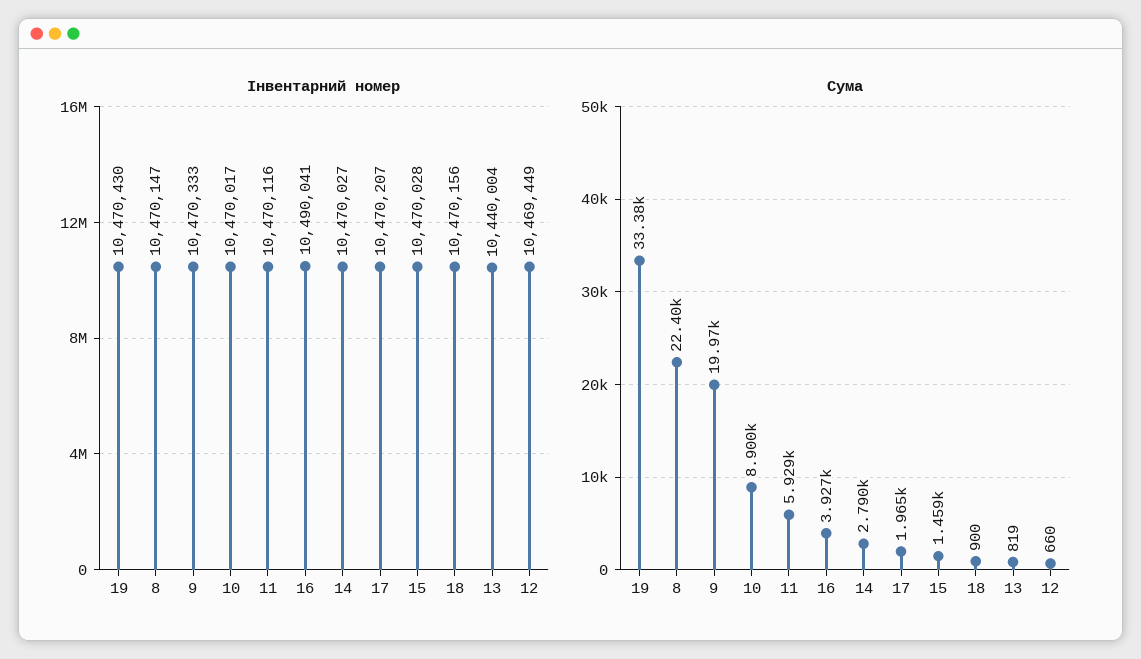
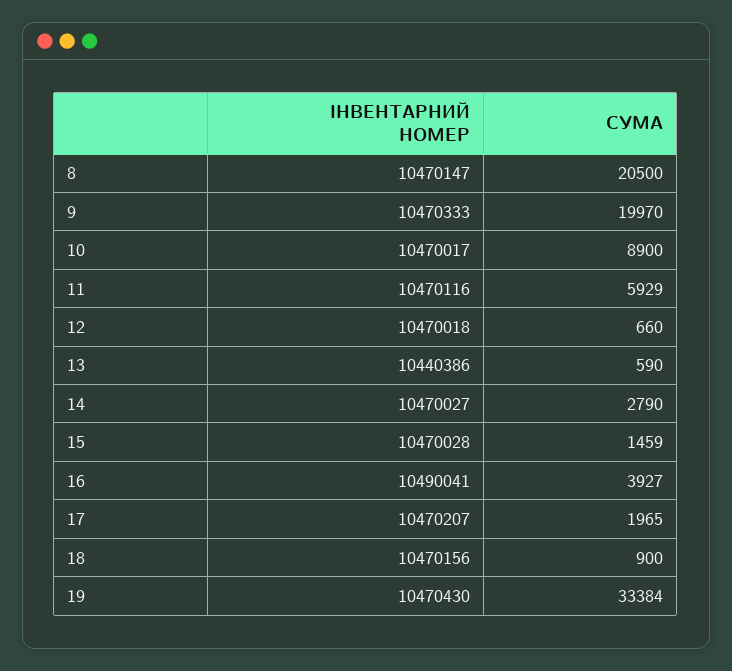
Інвентарний номер, 13: 10440004 -> 10440386
Інвентарний номер, 12: 10469449 -> 10470018
Сума, 8: 22400 -> 20500
Сума, 13: 819 -> 590

